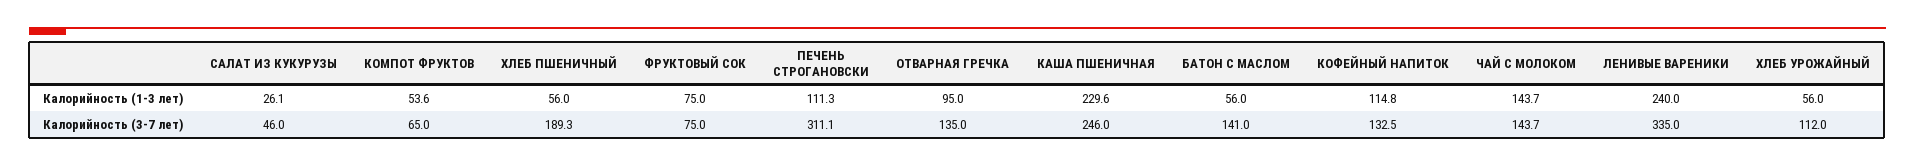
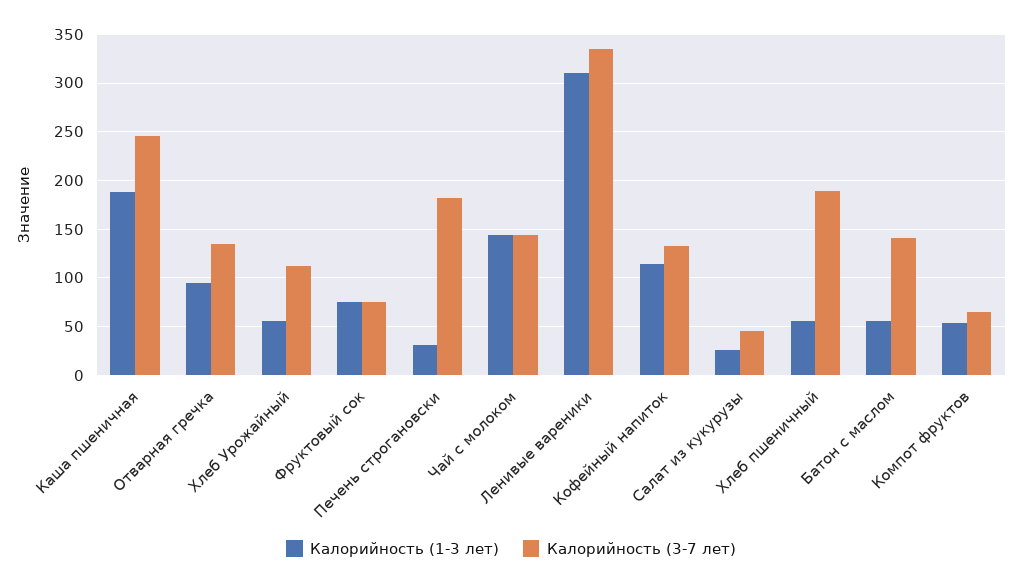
Калорийность (1-3 лет), ПЕЧЕНЬ СТРОГАНОВСКИ: 111.3 -> 30
Калорийность (1-3 лет), КАША ПШЕНИЧНАЯ: 229.6 -> 190
Калорийность (1-3 лет), ЛЕНИВЫЕ ВАРЕНИКИ: 240 -> 310
Калорийность (3-7 лет), ПЕЧЕНЬ СТРОГАНОВСКИ: 311.1 -> 180

